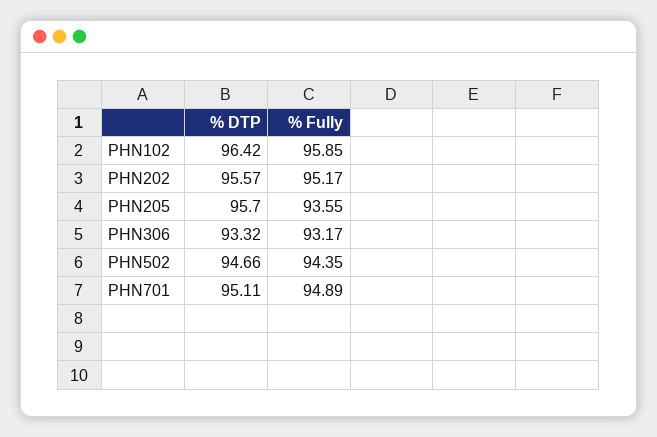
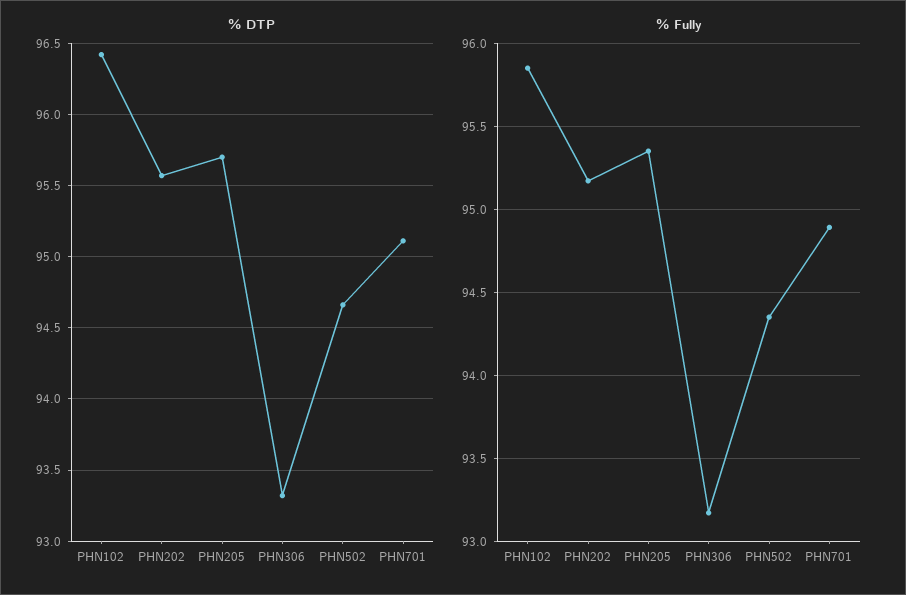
% Fully, PHN205: 93.55 -> 95.35

